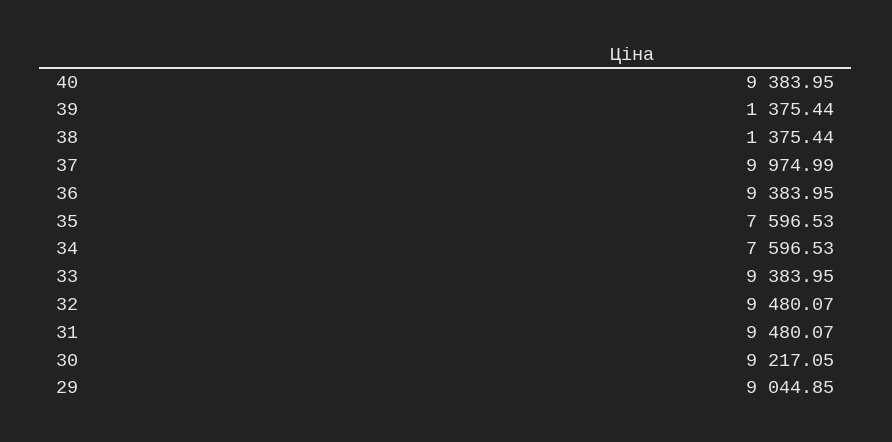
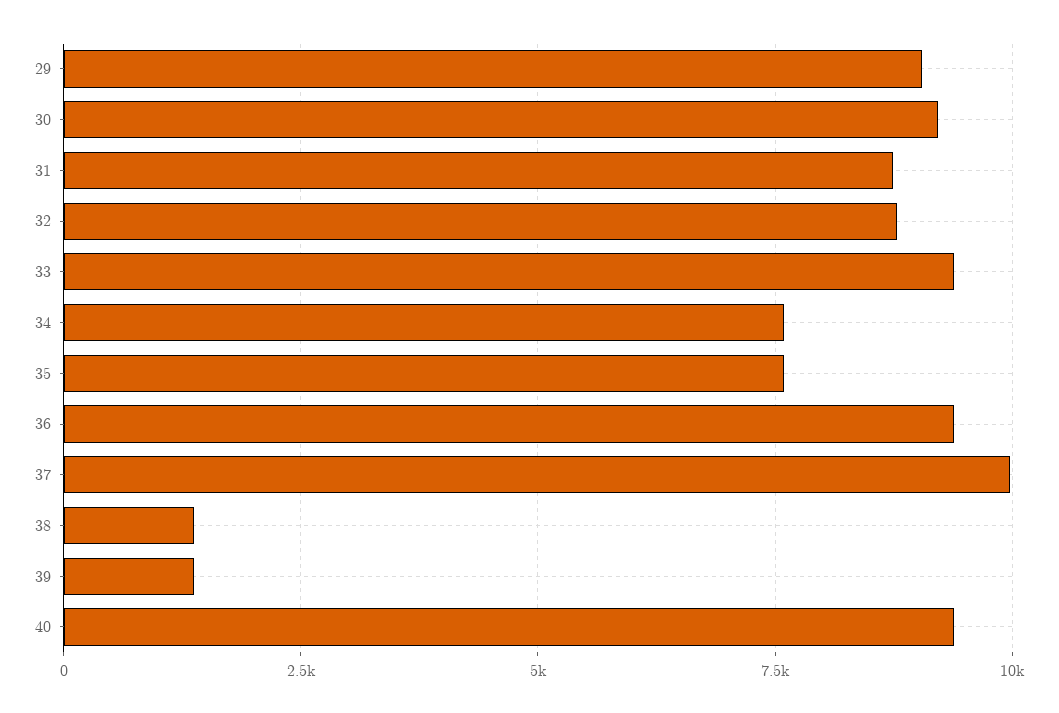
32: 9480.07 -> 8750
31: 9480.07 -> 8750

